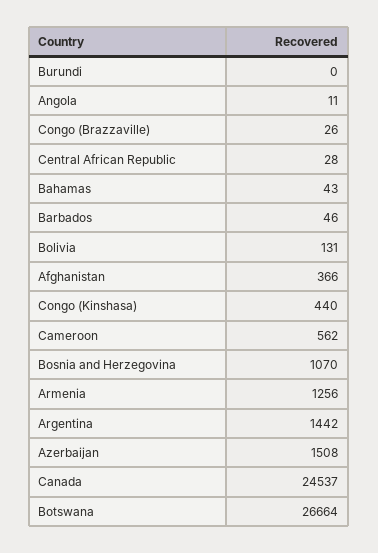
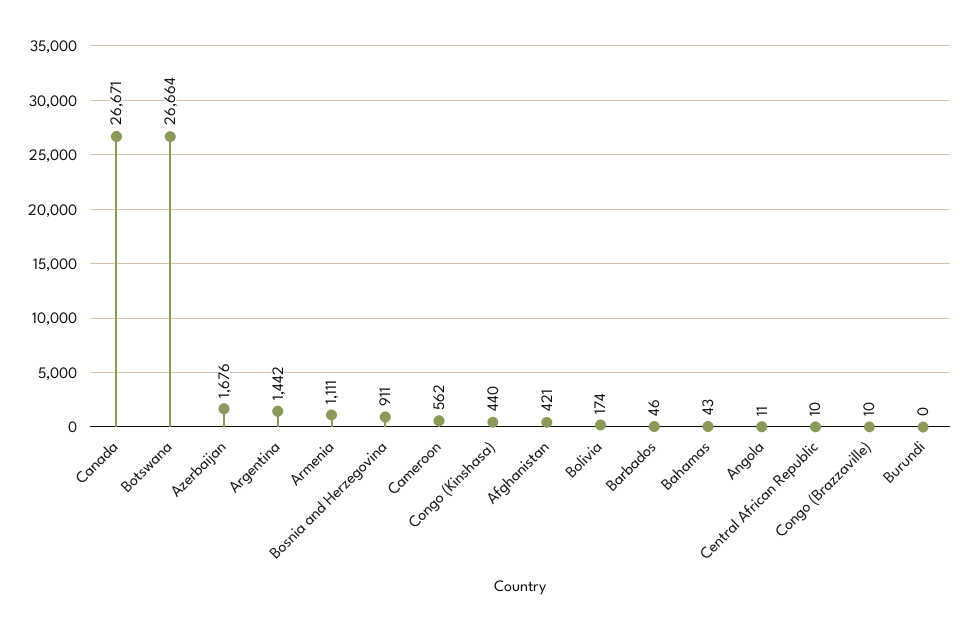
Congo (Brazzaville): 26 -> 10
Central African Republic: 28 -> 10
Bolivia: 131 -> 174
Afghanistan: 366 -> 421
Bosnia and Herzegovina: 1070 -> 911
Armenia: 1256 -> 1111
Azerbaijan: 1508 -> 1676
Canada: 24537 -> 26671

